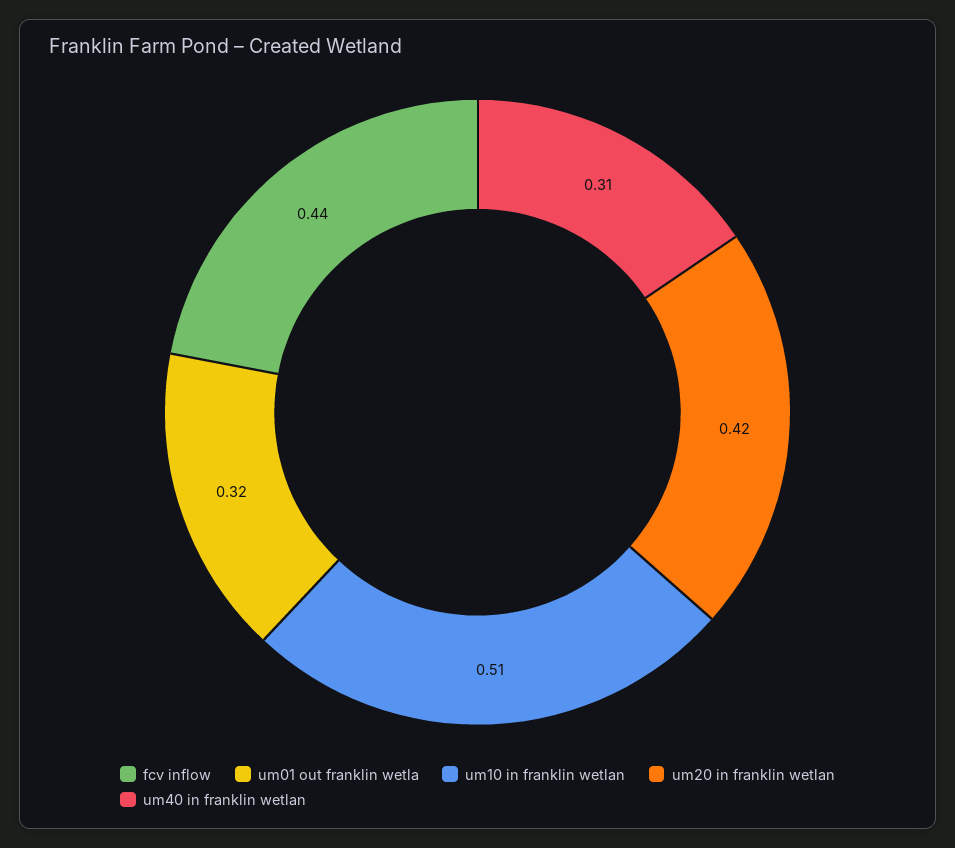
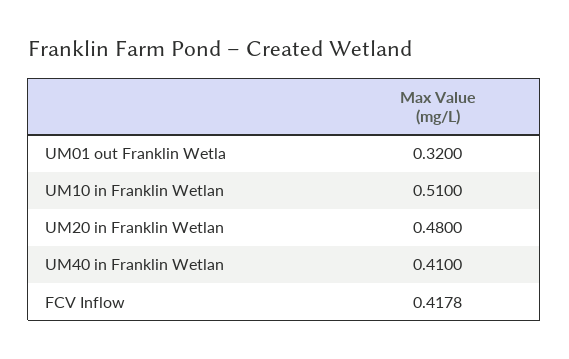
fcv inflow: 0.44 -> 0.4178
um20 in franklin wetlan: 0.42 -> 0.48
um40 in franklin wetlan: 0.31 -> 0.41

